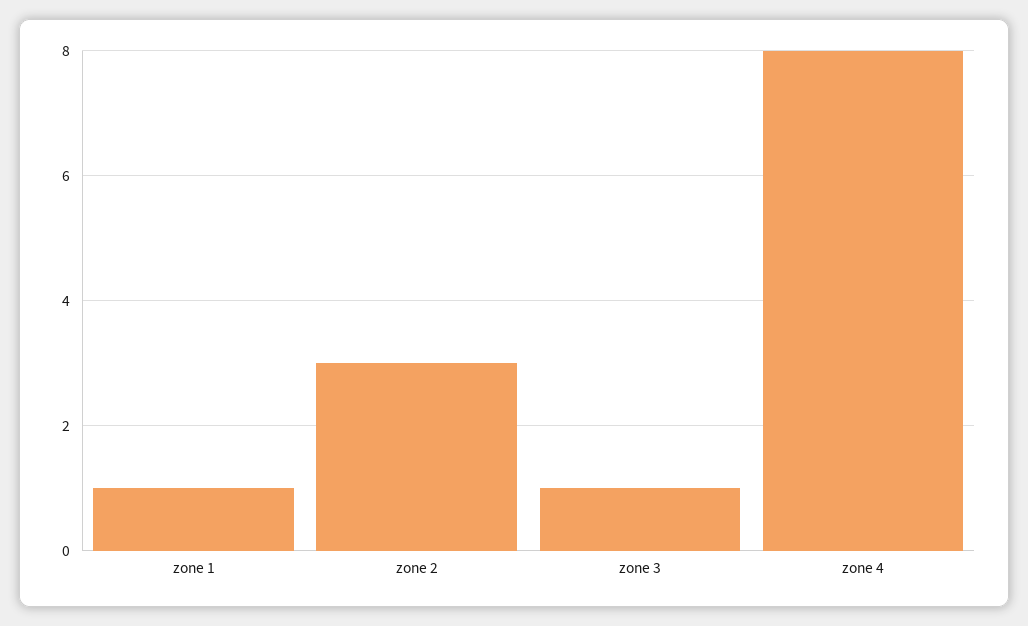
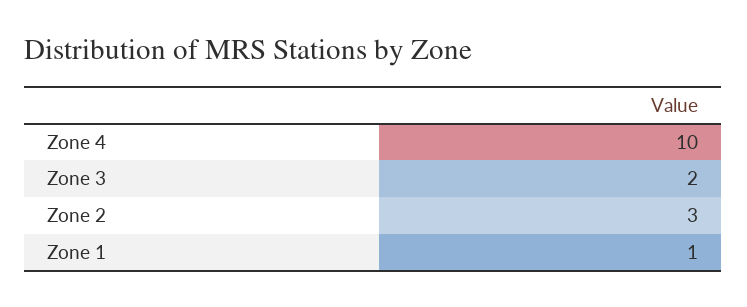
zone 3: 1 -> 2
zone 4: 8 -> 10

